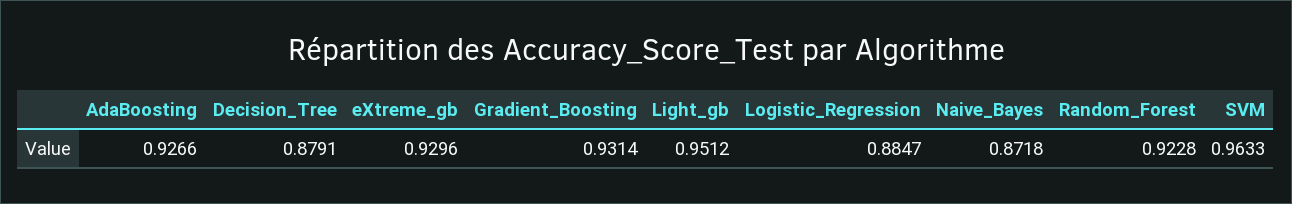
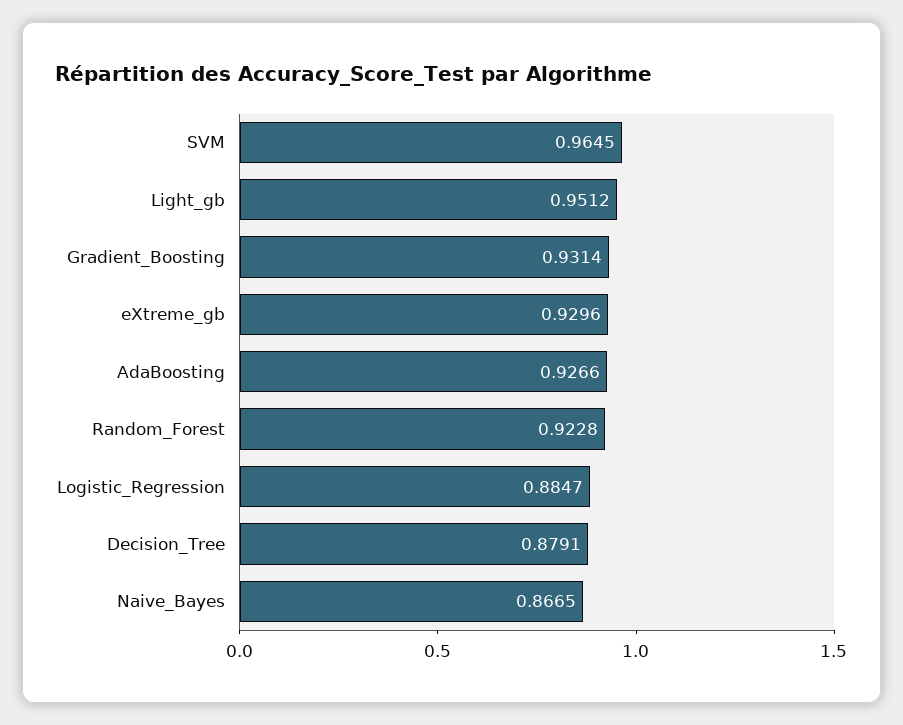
Naive_Bayes: 0.8718 -> 0.8665
SVM: 0.9633 -> 0.9645

